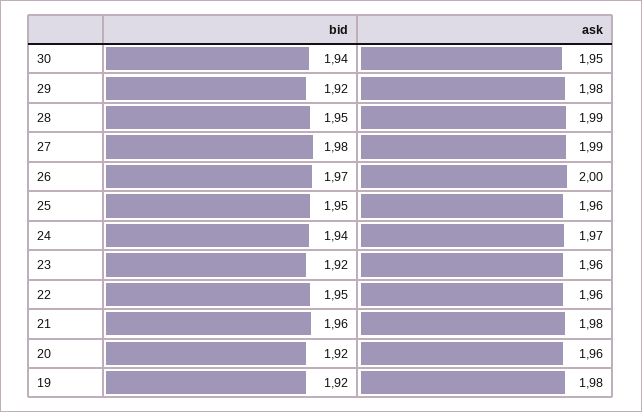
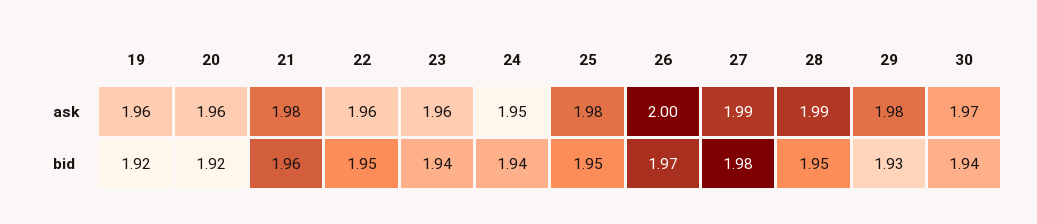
ask, 30: 1.95 -> 1.97
bid, 29: 1.92 -> 1.93
ask, 25: 1.96 -> 1.98
ask, 24: 1.97 -> 1.95
bid, 23: 1.92 -> 1.94
ask, 19: 1.98 -> 1.96

